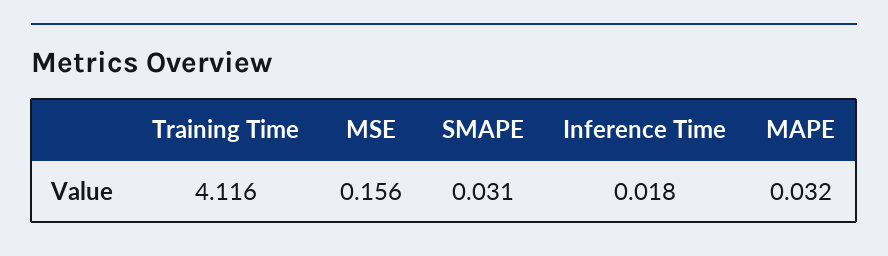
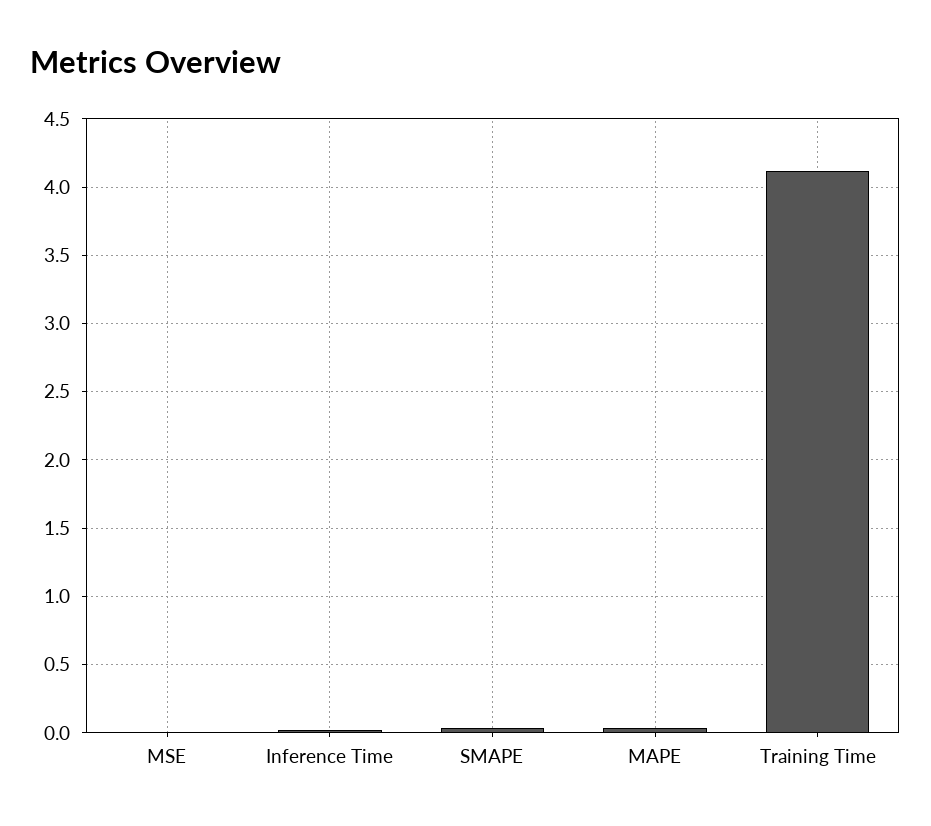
MSE: 0.156 -> 0

